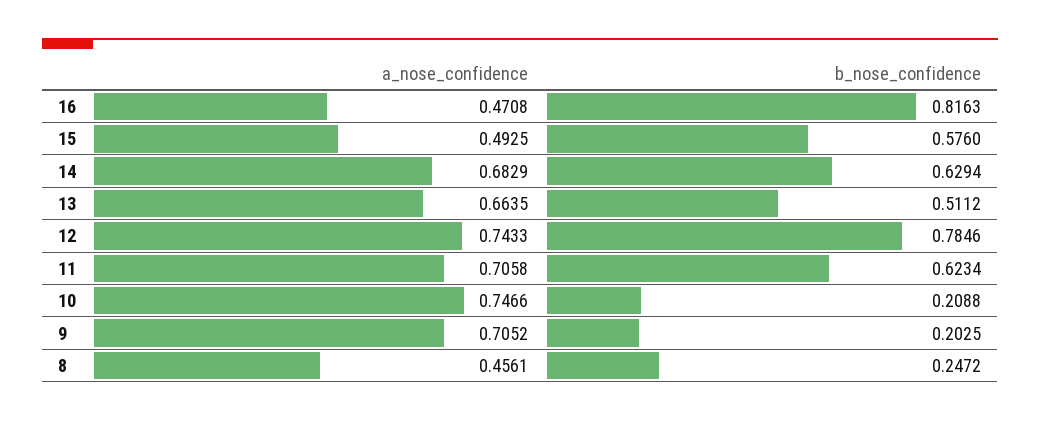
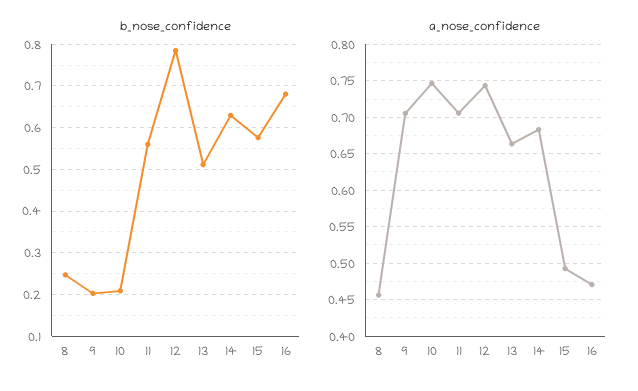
b_nose_confidence, 16: 0.8163 -> 0.68
b_nose_confidence, 11: 0.6234 -> 0.56

